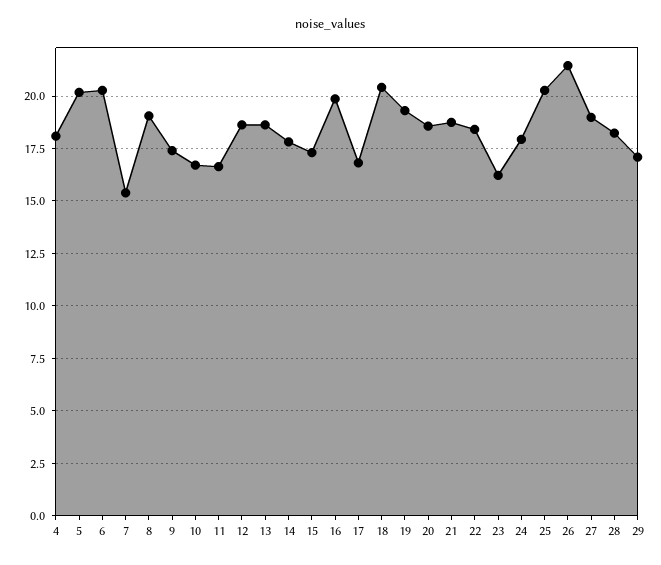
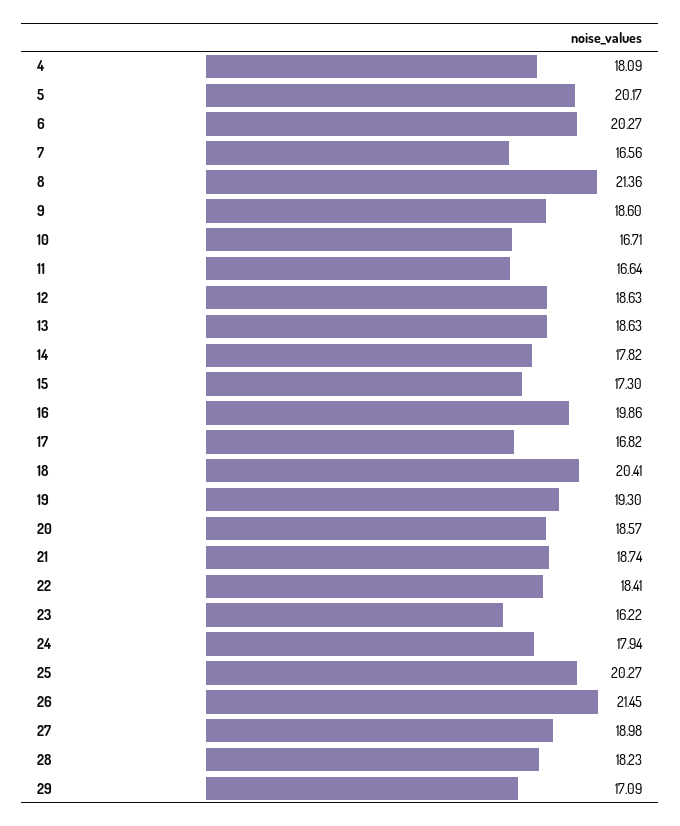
7: 15.5 -> 16.56
8: 19 -> 21.36
9: 17.5 -> 18.6

